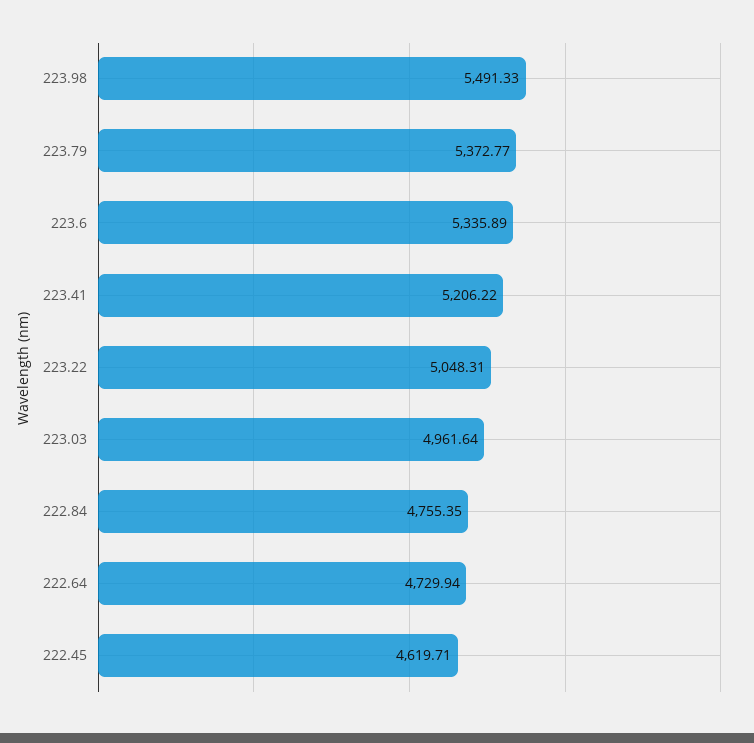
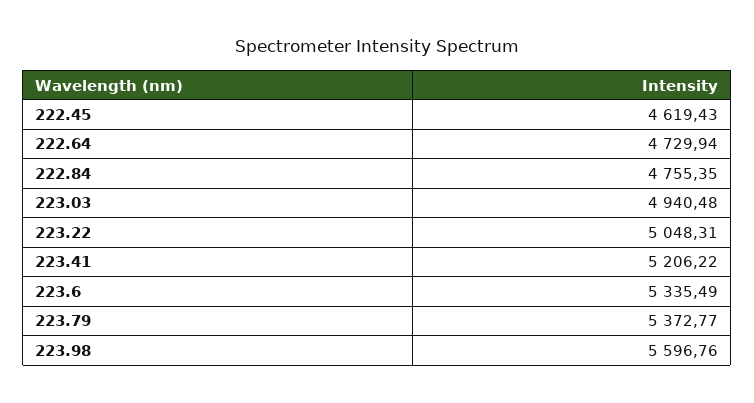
223.98: 5491.33 -> 5596.76
223.6: 5335.89 -> 5335.49
223.03: 4961.64 -> 4940.48
222.45: 4619.71 -> 4619.43

